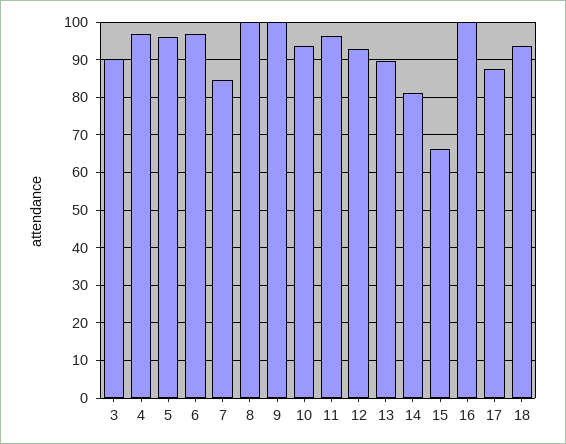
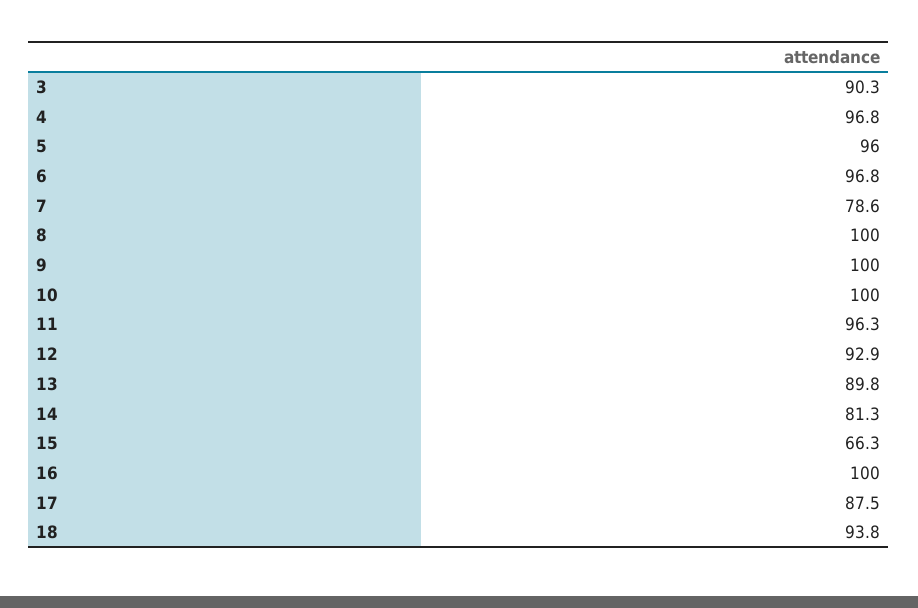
7: 84 -> 78.6
10: 94 -> 100

